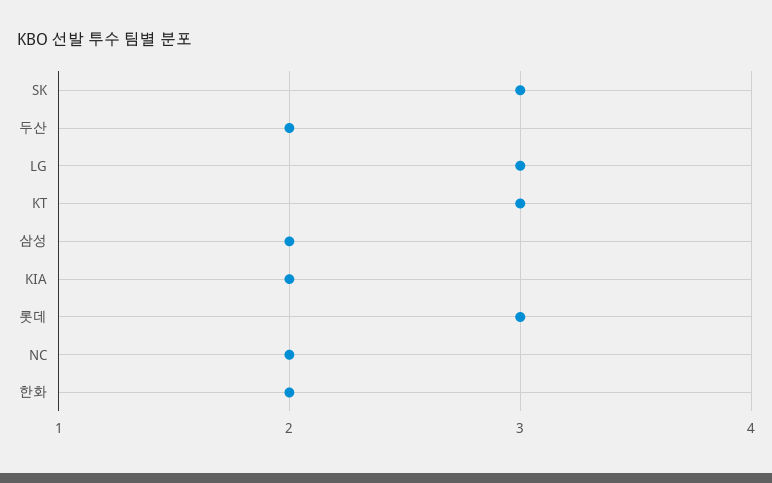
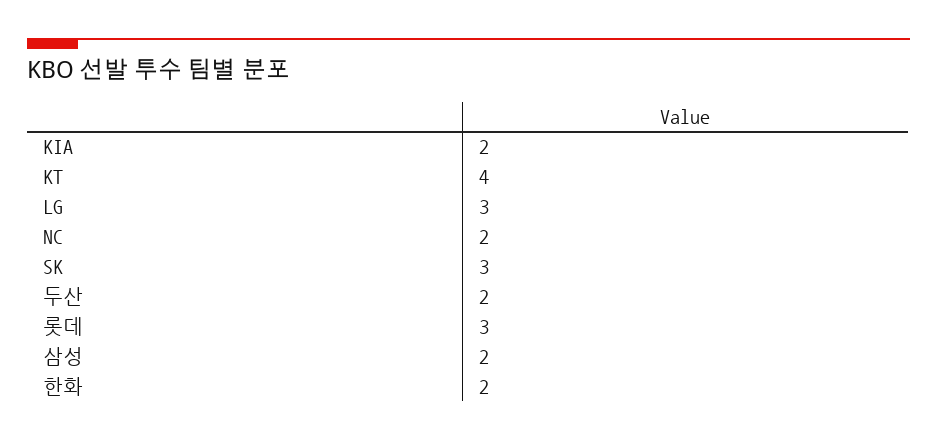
KT: 3 -> 4

